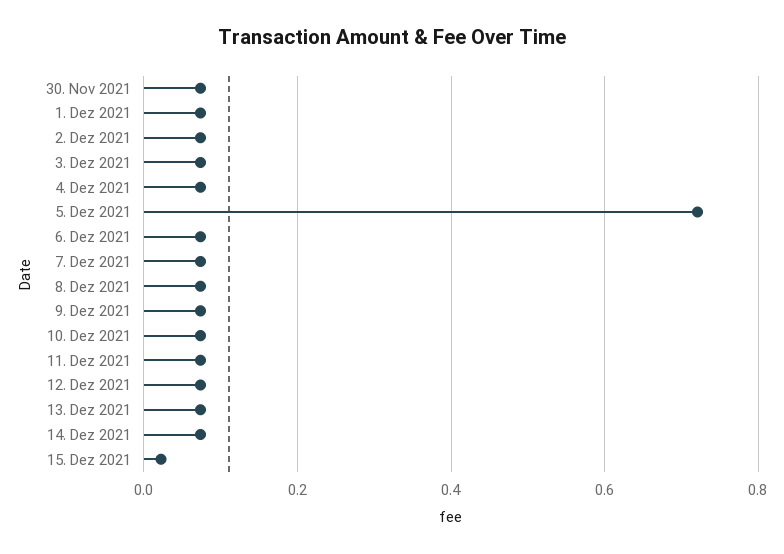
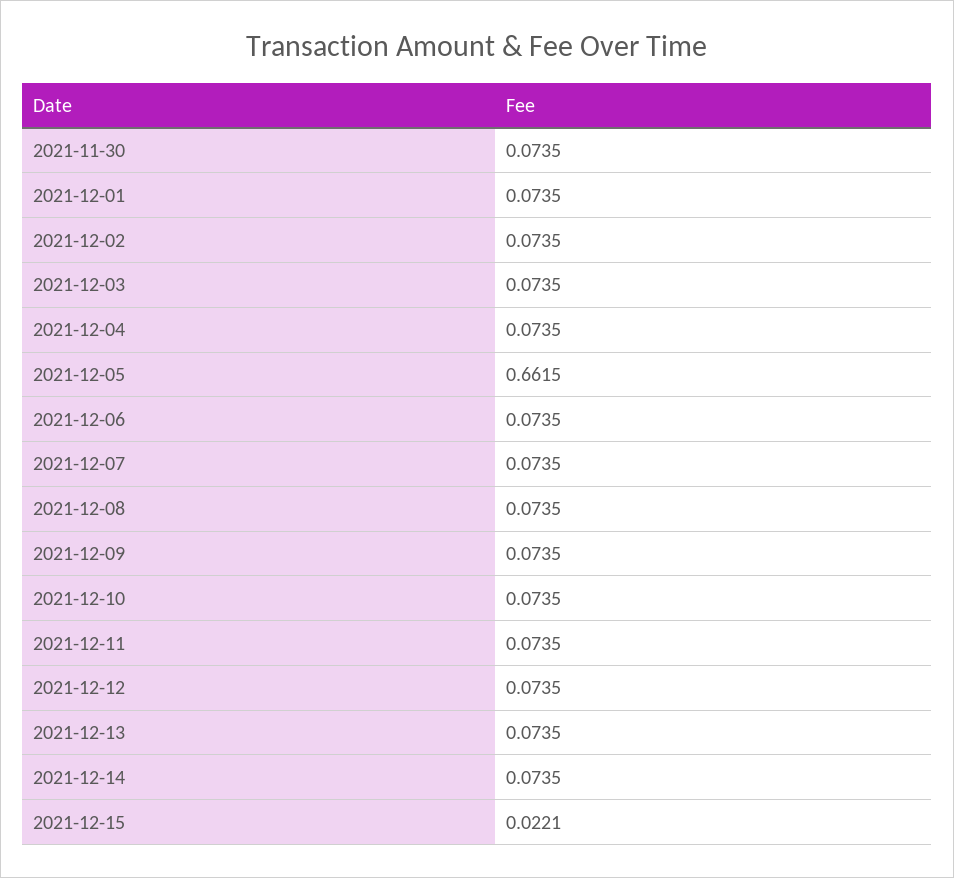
5. Dez 2021: 0.72 -> 0.6615

